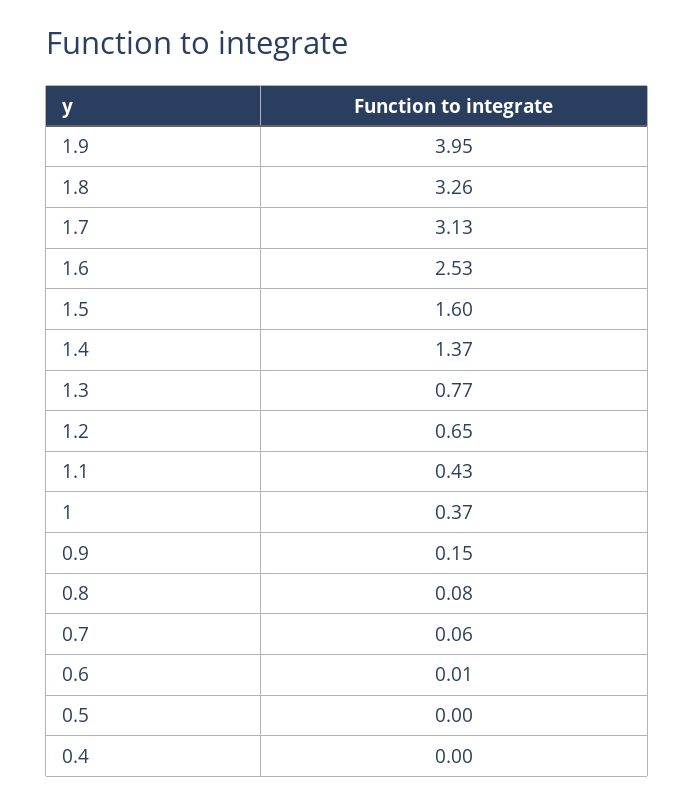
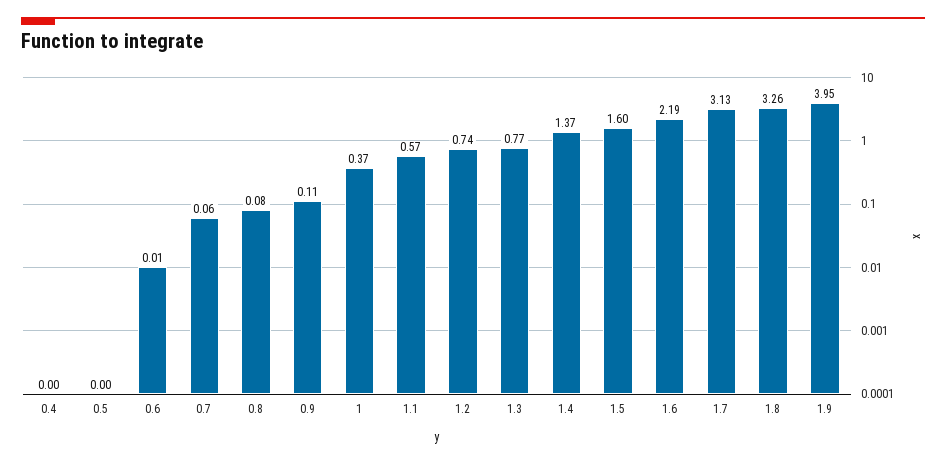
1.6: 2.53 -> 2.19
1.2: 0.65 -> 0.74
1.1: 0.43 -> 0.57
0.9: 0.15 -> 0.11

